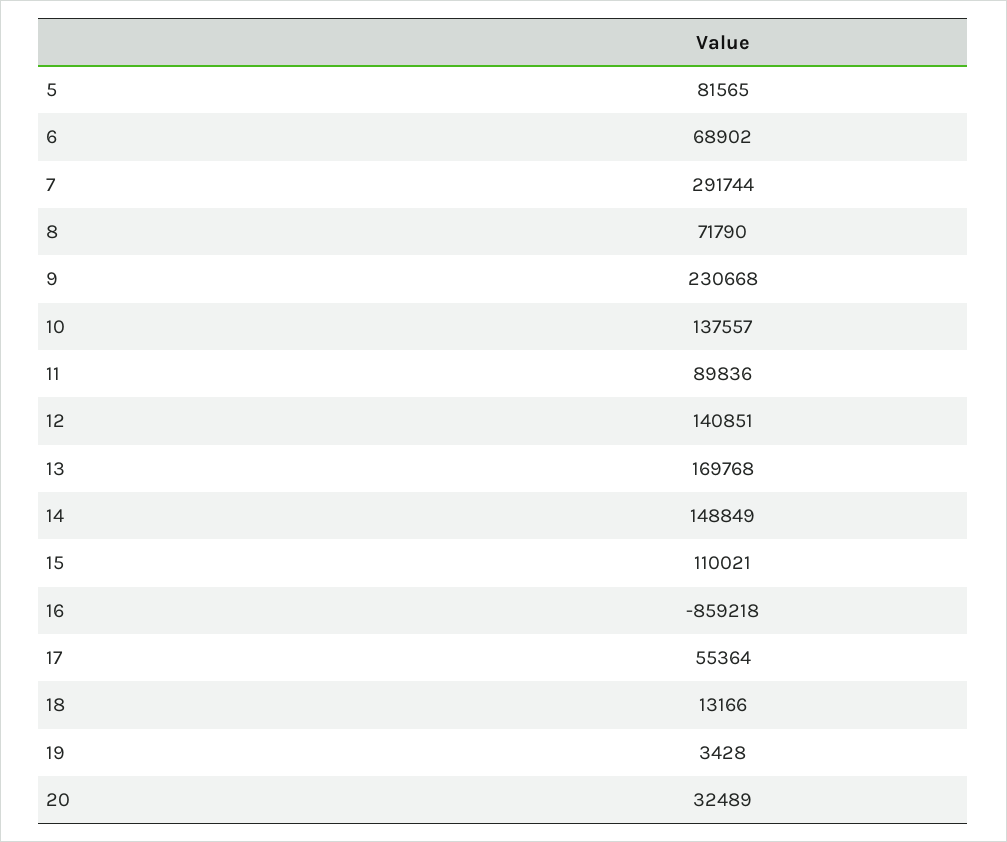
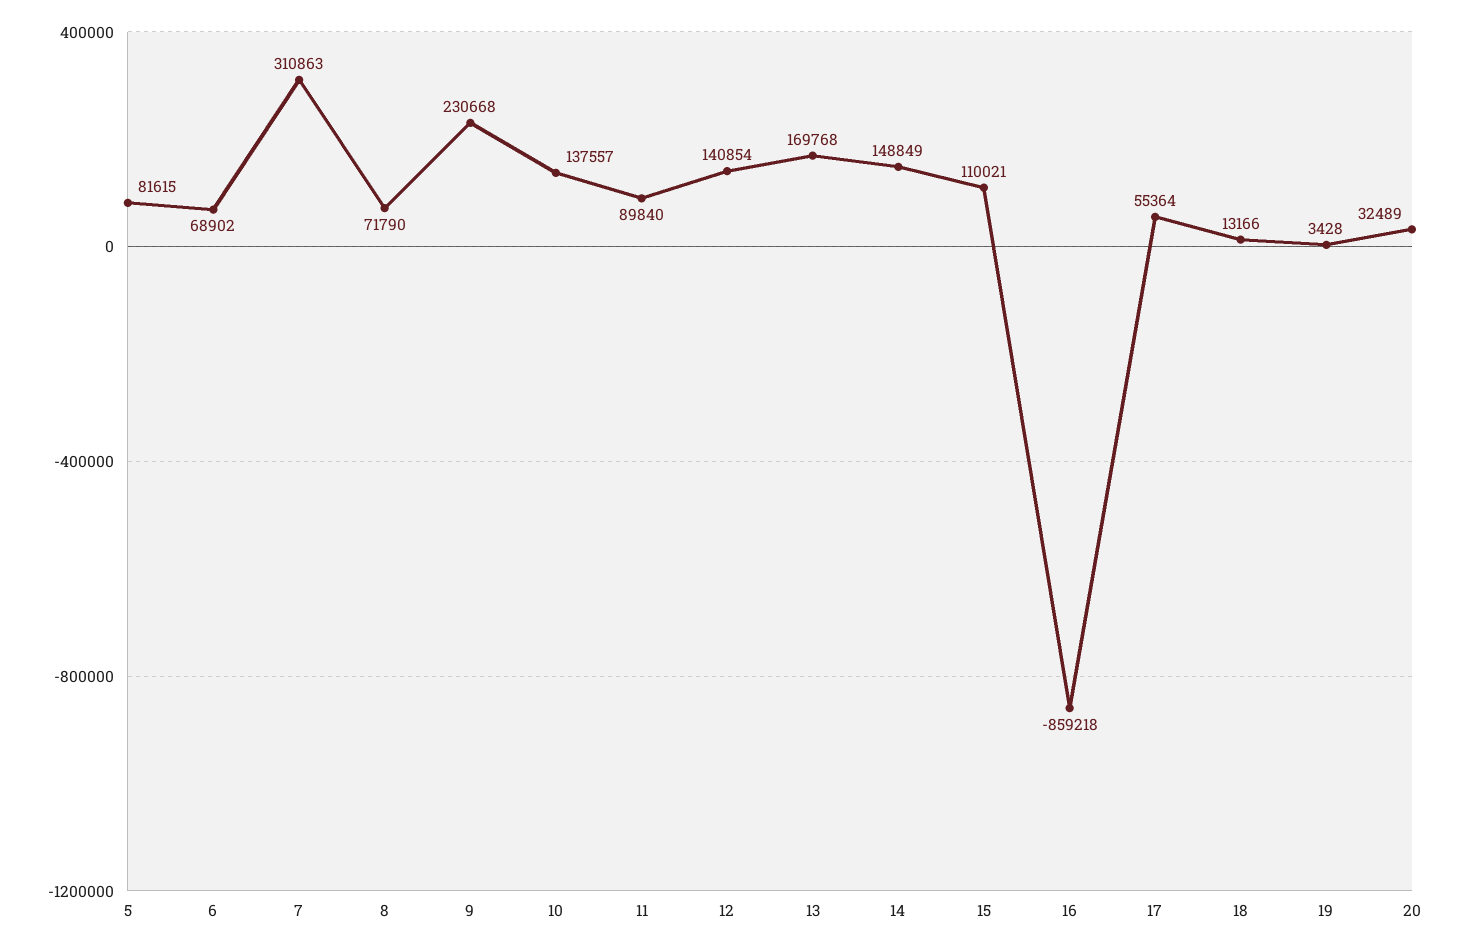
5: 81565 -> 81615
7: 291744 -> 310863
11: 89836 -> 89840
12: 140851 -> 140854

